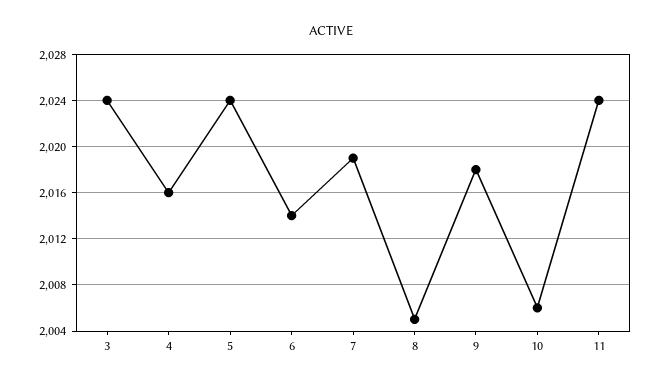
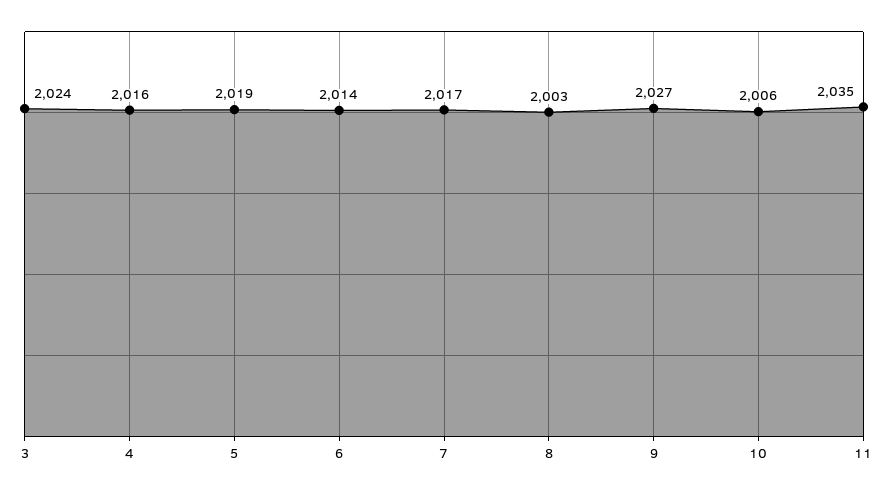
5: 2024 -> 2019
7: 2019 -> 2017
8: 2005 -> 2003
9: 2018 -> 2027
11: 2024 -> 2035

